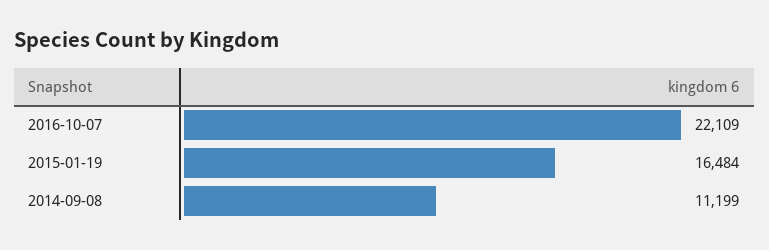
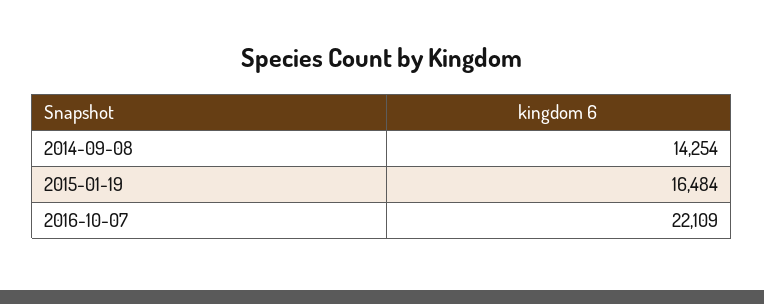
2014-09-08: 11199 -> 14254

